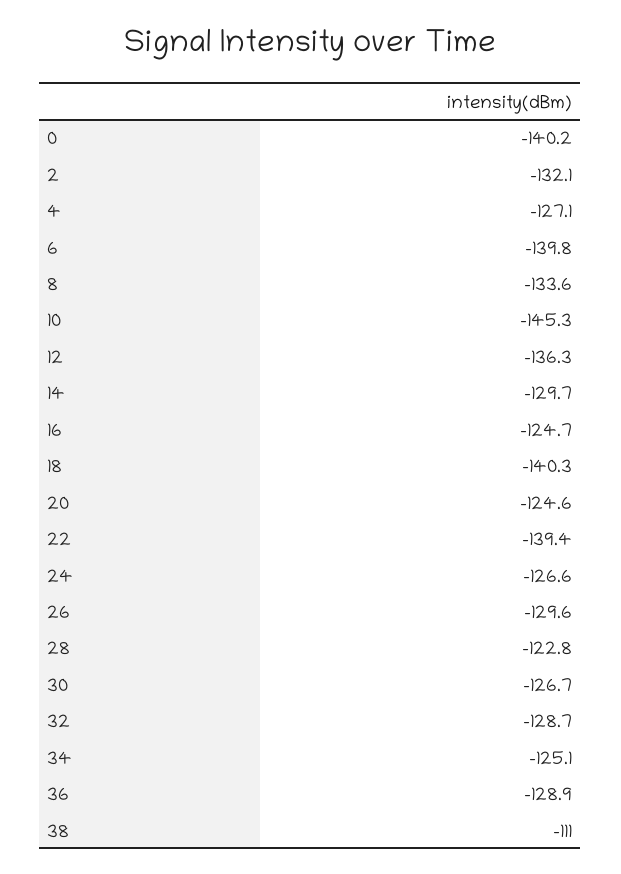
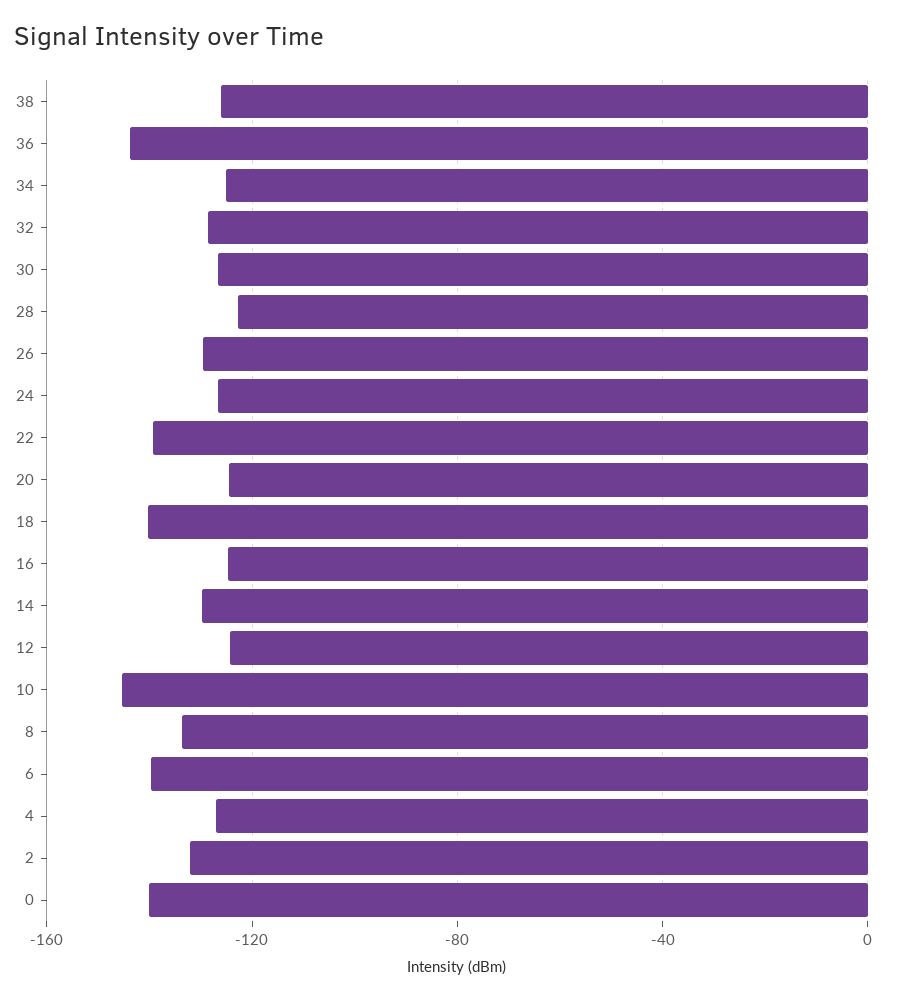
12: -136.3 -> -125
36: -128.9 -> -145
38: -111 -> -125

